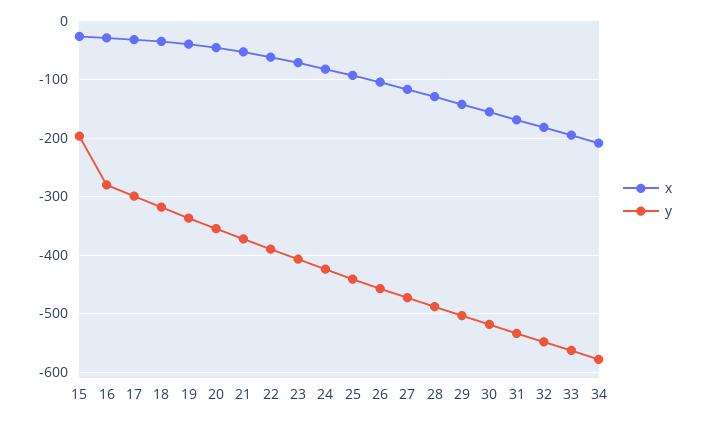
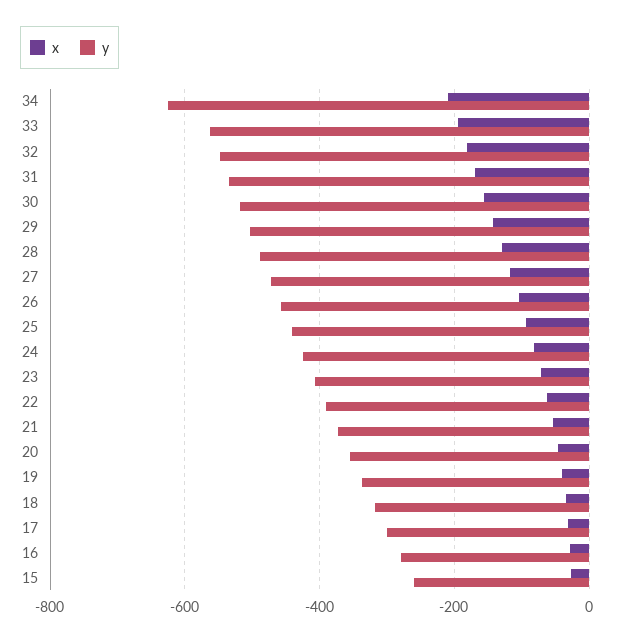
y, 15: -200 -> -260
y, 34: -580 -> -620

